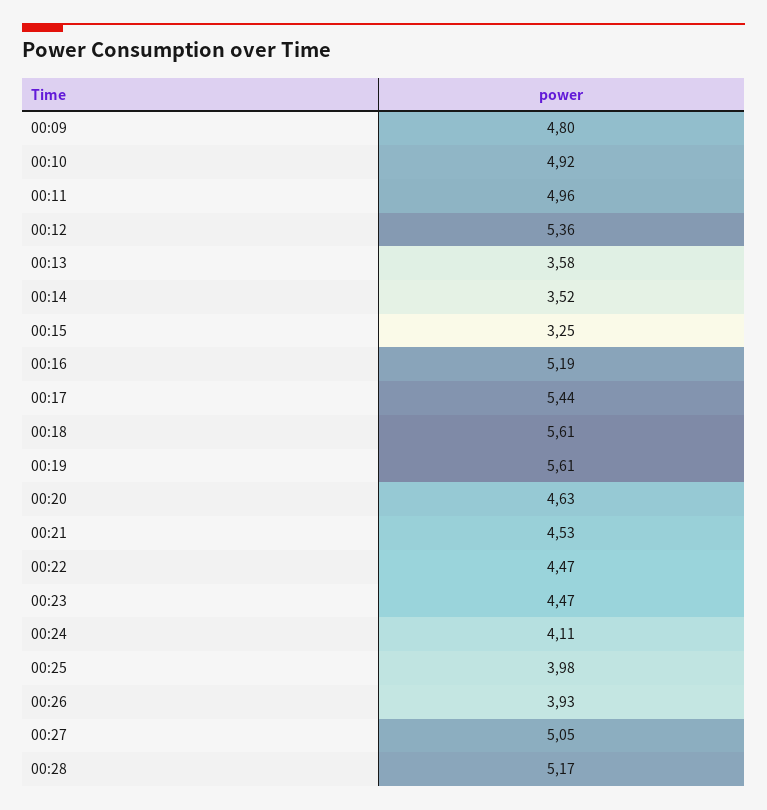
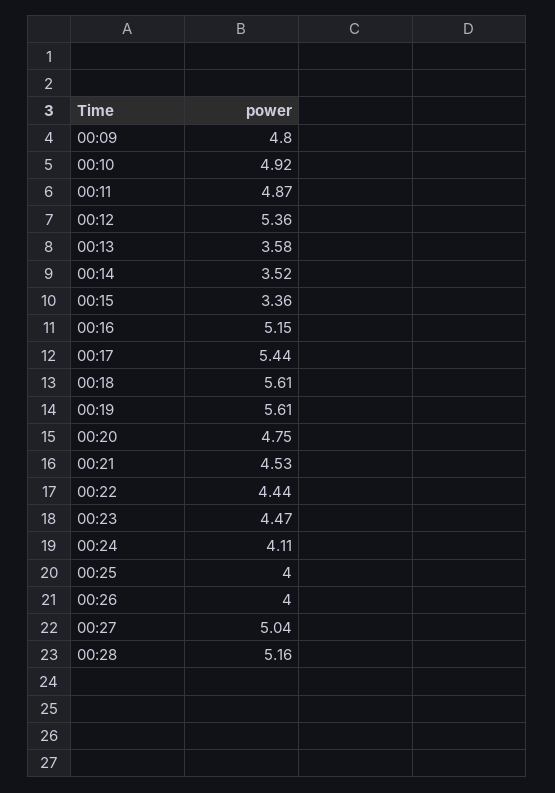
00:11: 4.96 -> 4.87
00:15: 3.25 -> 3.36
00:16: 5.19 -> 5.15
00:20: 4.63 -> 4.75
00:22: 4.47 -> 4.44
00:25: 3.98 -> 4
00:26: 3.93 -> 4
00:27: 5.05 -> 5.04
00:28: 5.17 -> 5.16

